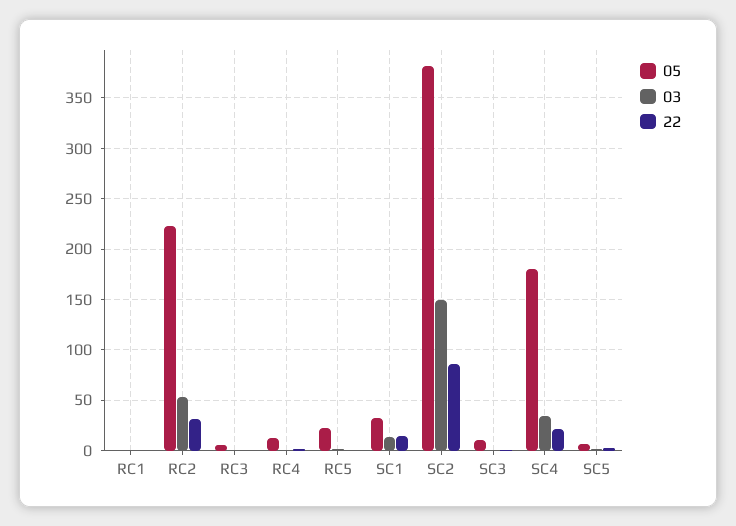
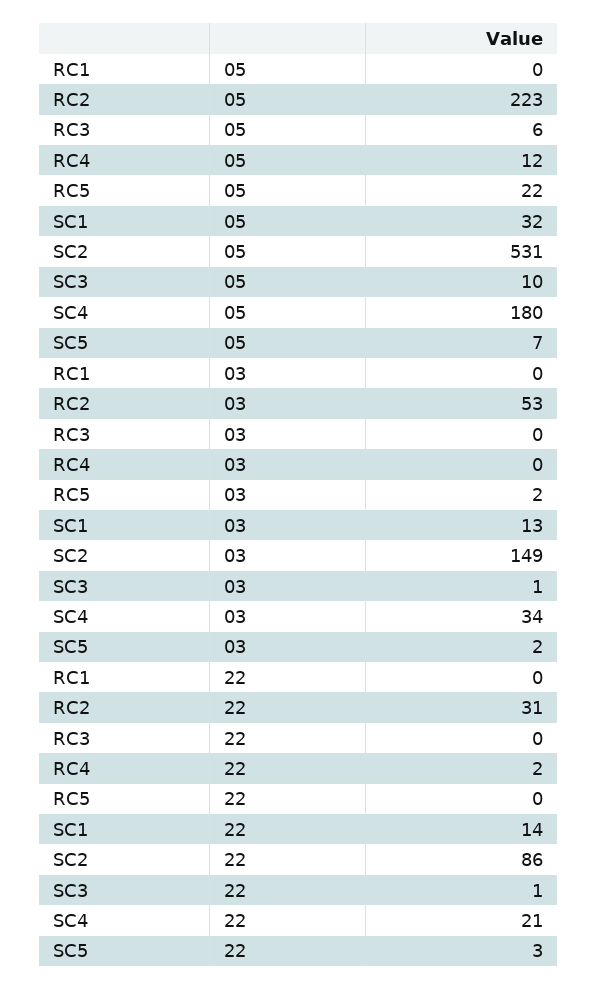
05, SC2: 380 -> 531

